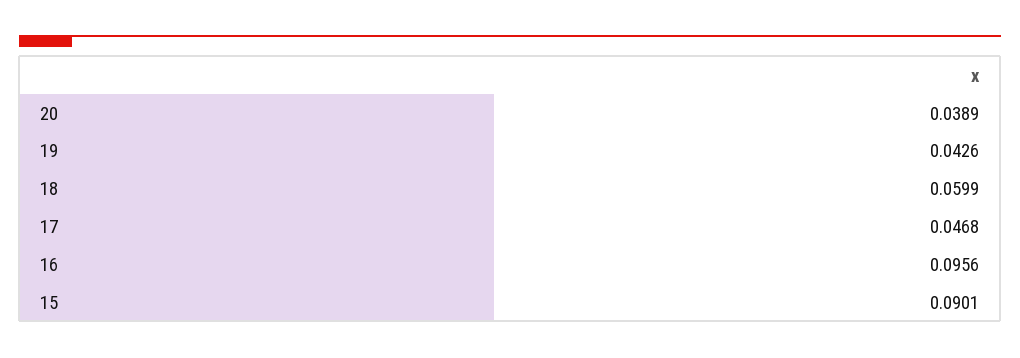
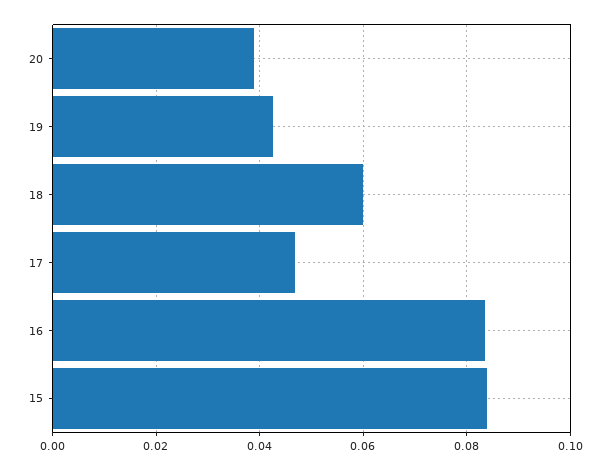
16: 0.0956 -> 0.084
15: 0.0901 -> 0.084

